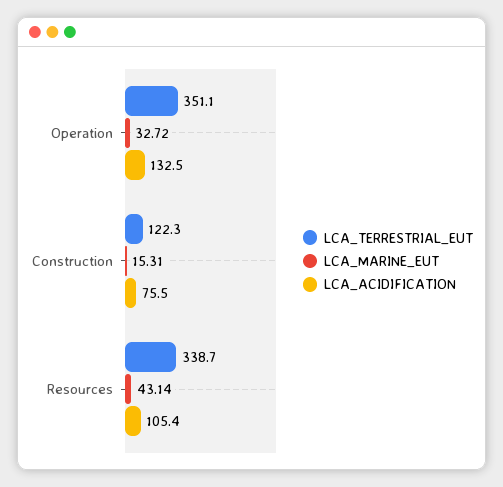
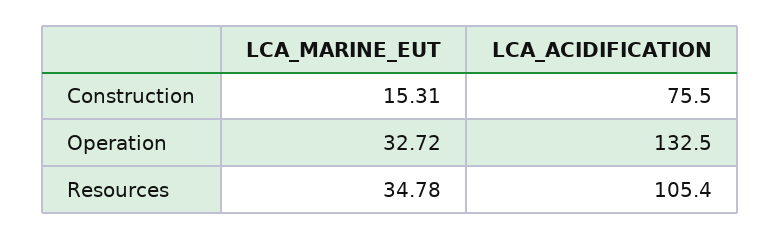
LCA_TERRESTRIAL_EUT, Operation: 351.1 -> none
LCA_TERRESTRIAL_EUT, Construction: 122.3 -> none
LCA_TERRESTRIAL_EUT, Resources: 338.7 -> none
LCA_MARINE_EUT, Resources: 43.14 -> 34.78

